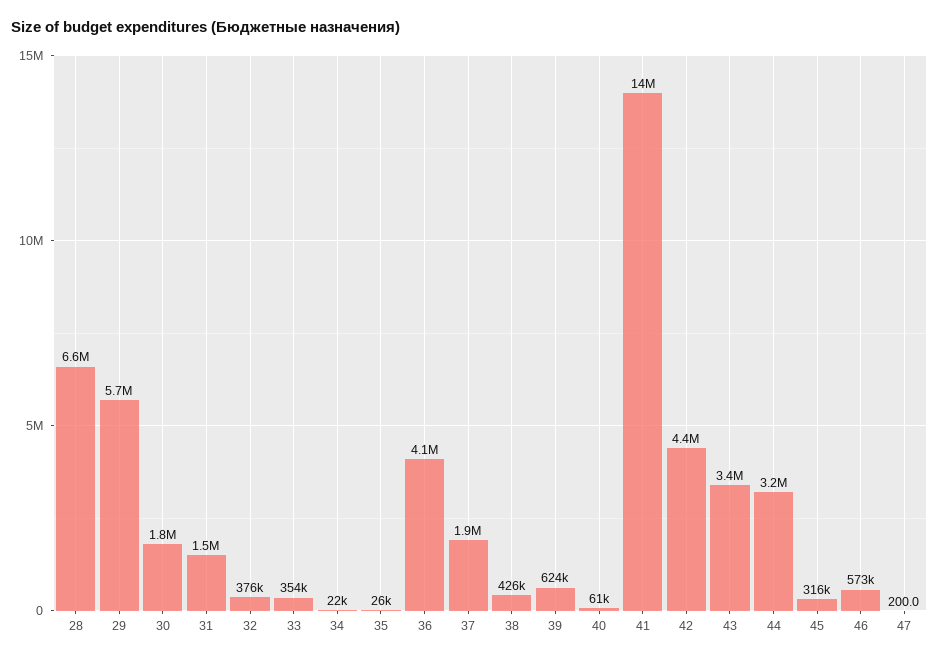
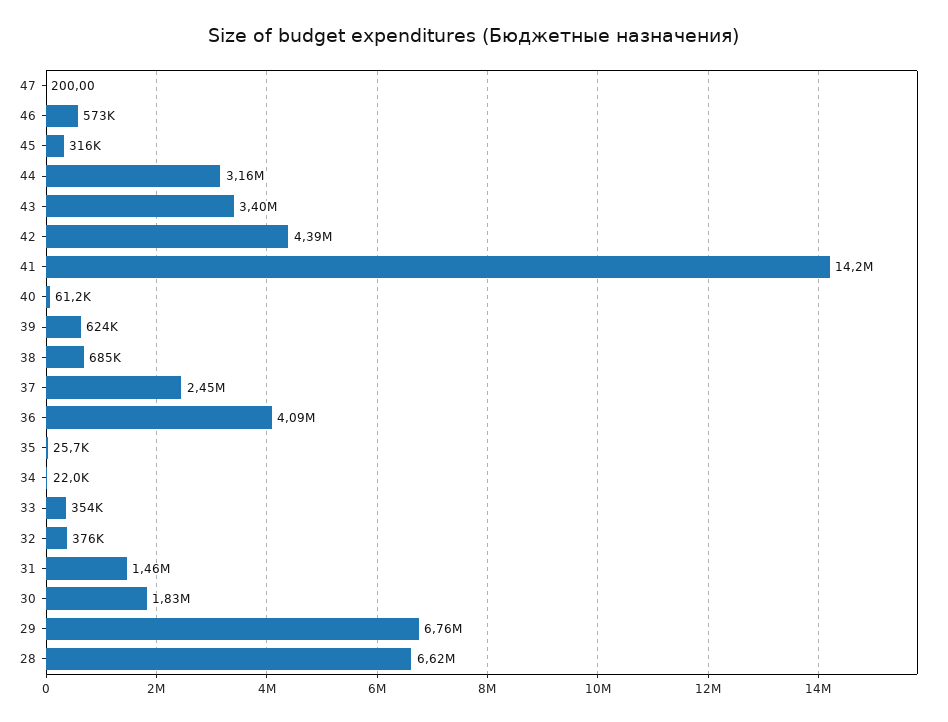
29: 5700000 -> 6760000
37: 1900000 -> 2450000
38: 426000 -> 685000

